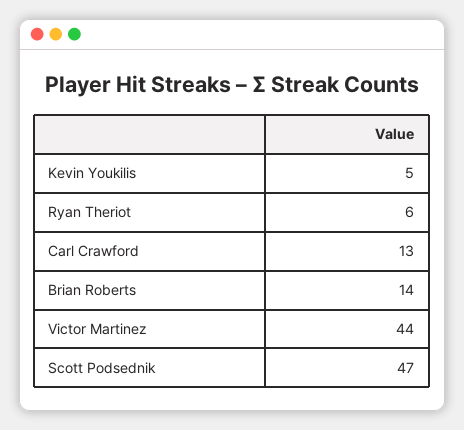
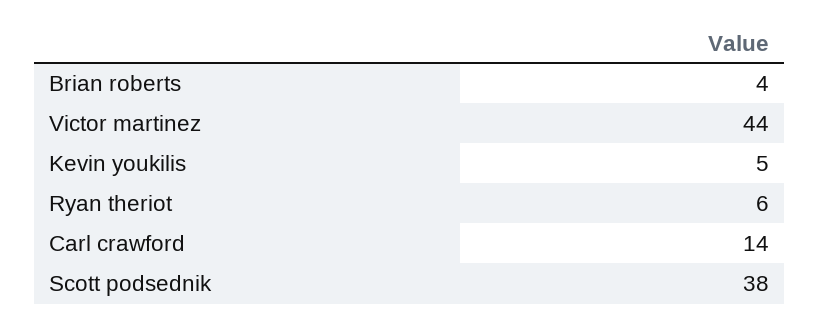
Carl Crawford: 13 -> 14
Brian Roberts: 14 -> 4
Scott Podsednik: 47 -> 38

